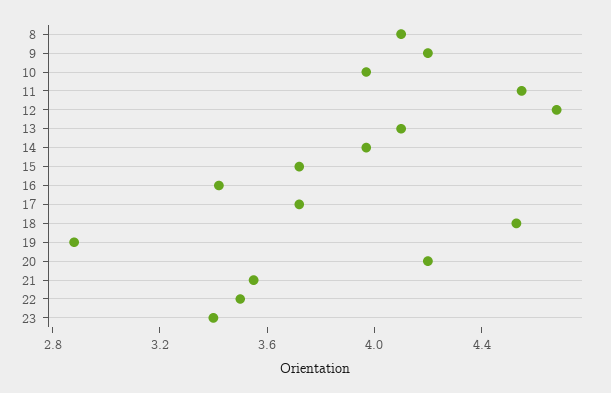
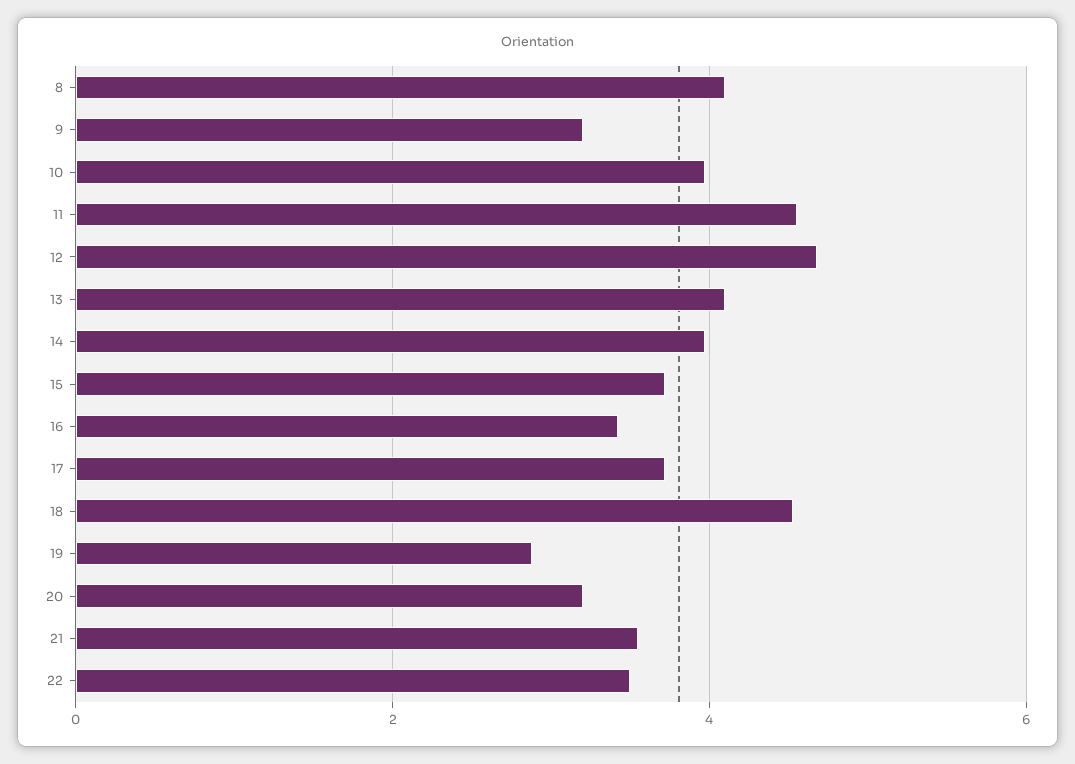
9: 4.2 -> 3.2
20: 4.2 -> 3.2
23: 3.4 -> none

